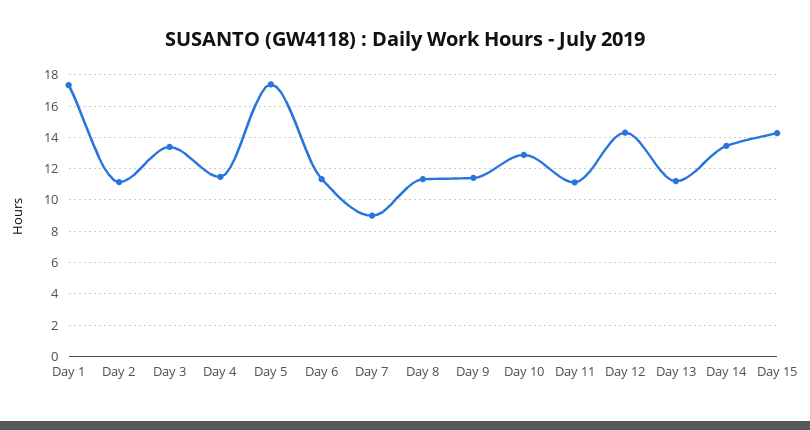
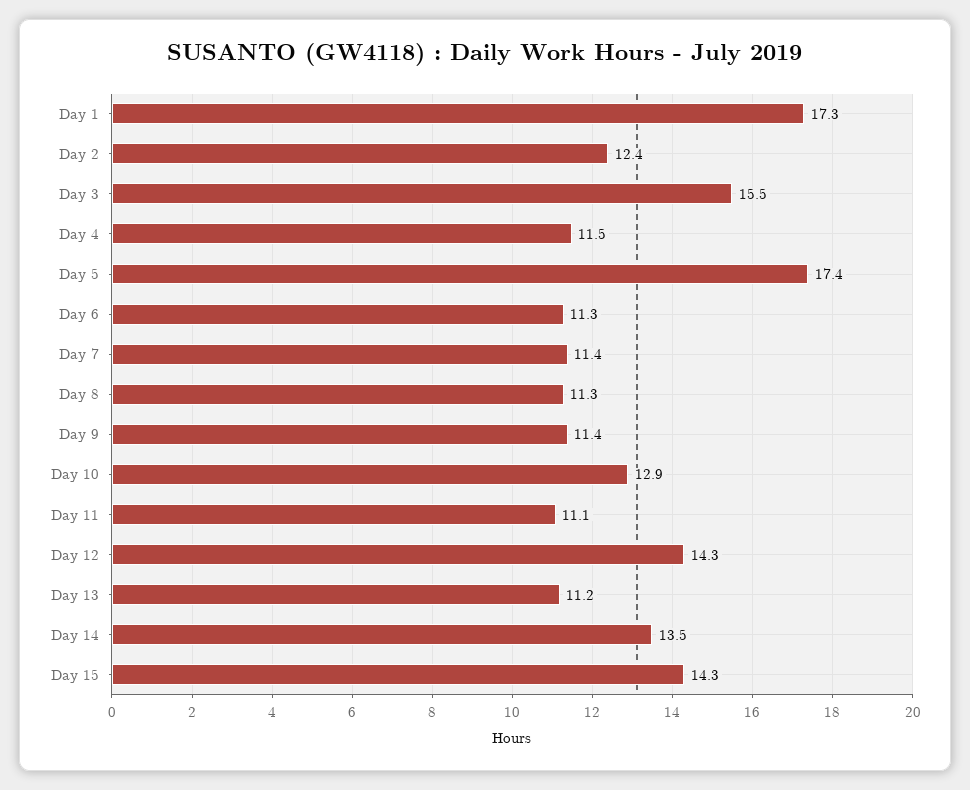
Day 2: 11 -> 12.4
Day 3: 13.5 -> 15.5
Day 7: 9 -> 11.4

